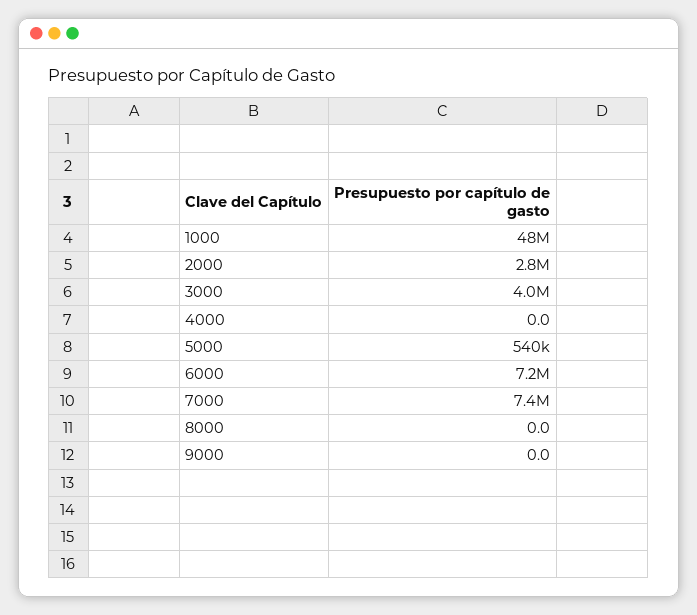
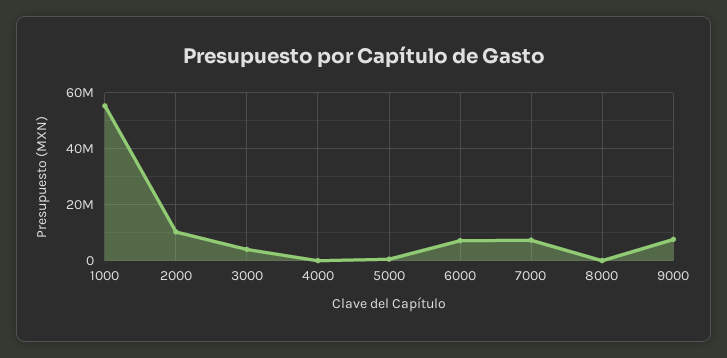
1000: 48000000 -> 55000000
2000: 2800000 -> 10000000
9000: 0 -> 7500000

